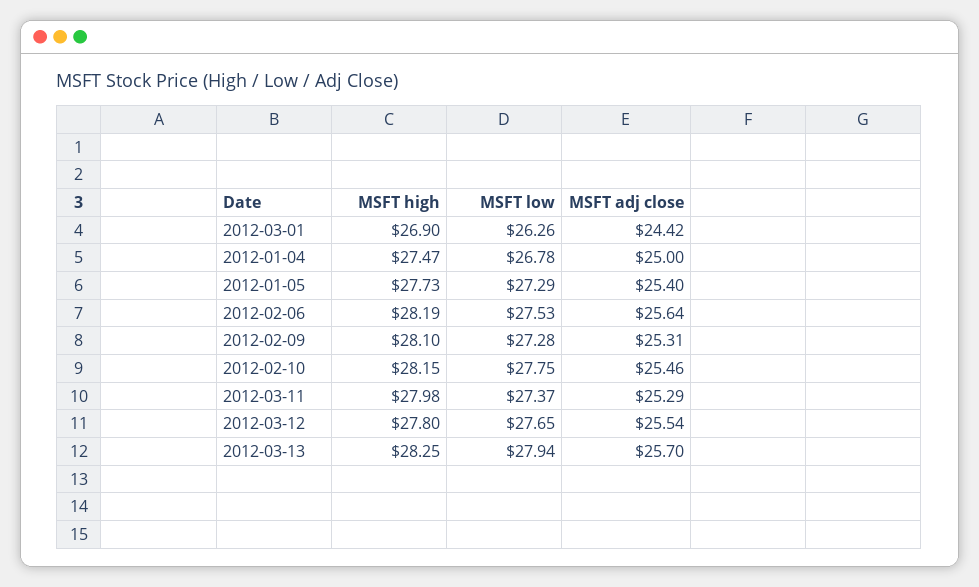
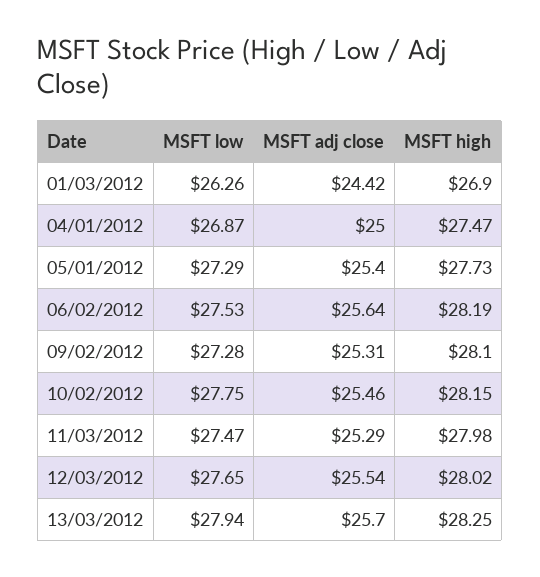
MSFT low, 2012-01-04: 26.78 -> 26.87
MSFT low, 2012-03-11: 27.37 -> 27.47
MSFT high, 2012-03-12: 27.8 -> 28.02

